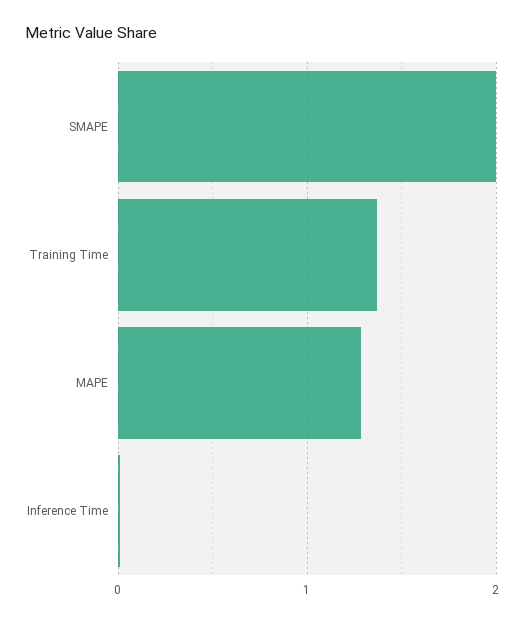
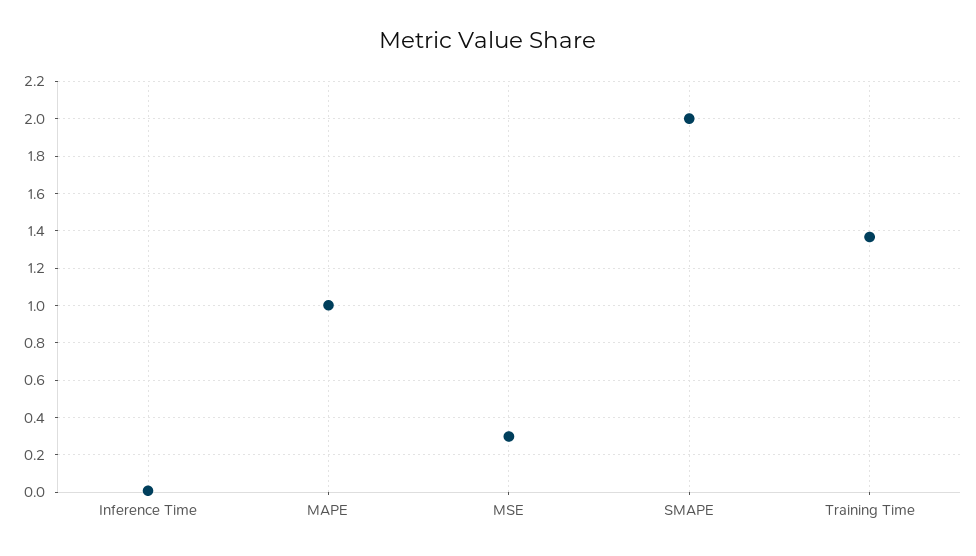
MAPE: 1.3 -> 1
MSE: none -> 0.3

